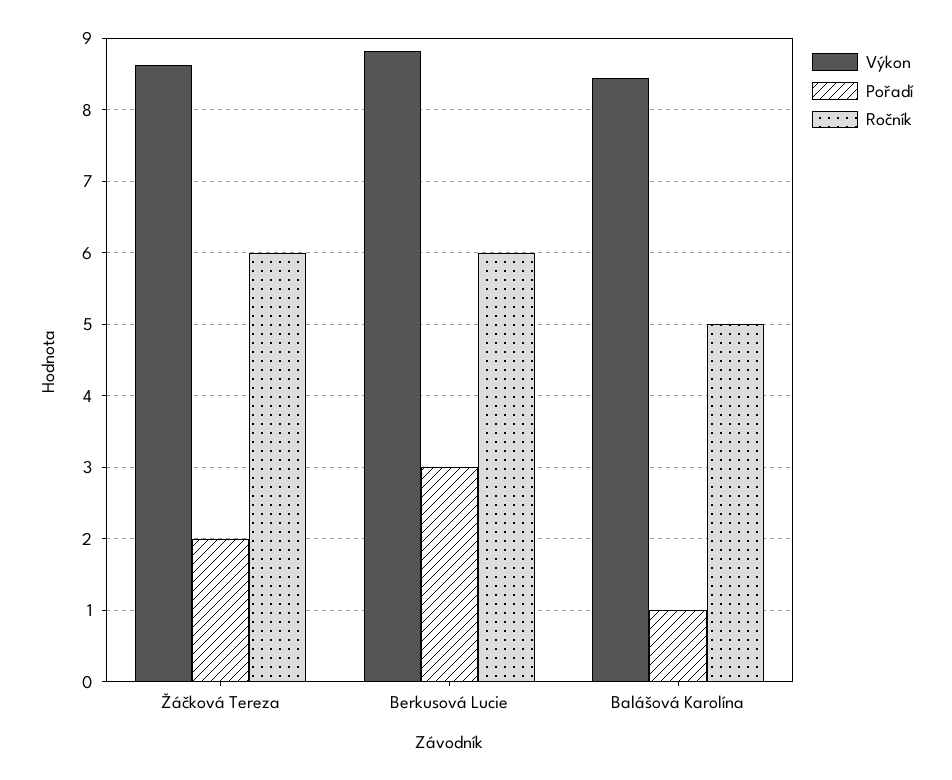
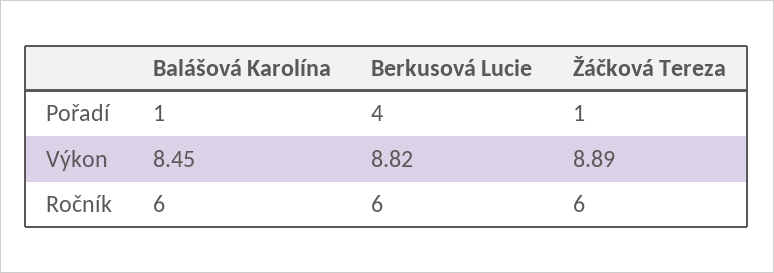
Výkon, Žáčková Tereza: 8.6 -> 8.89
Pořadí, Žáčková Tereza: 2 -> 1
Pořadí, Berkusová Lucie: 3 -> 4
Ročník, Balášová Karolína: 5 -> 6

